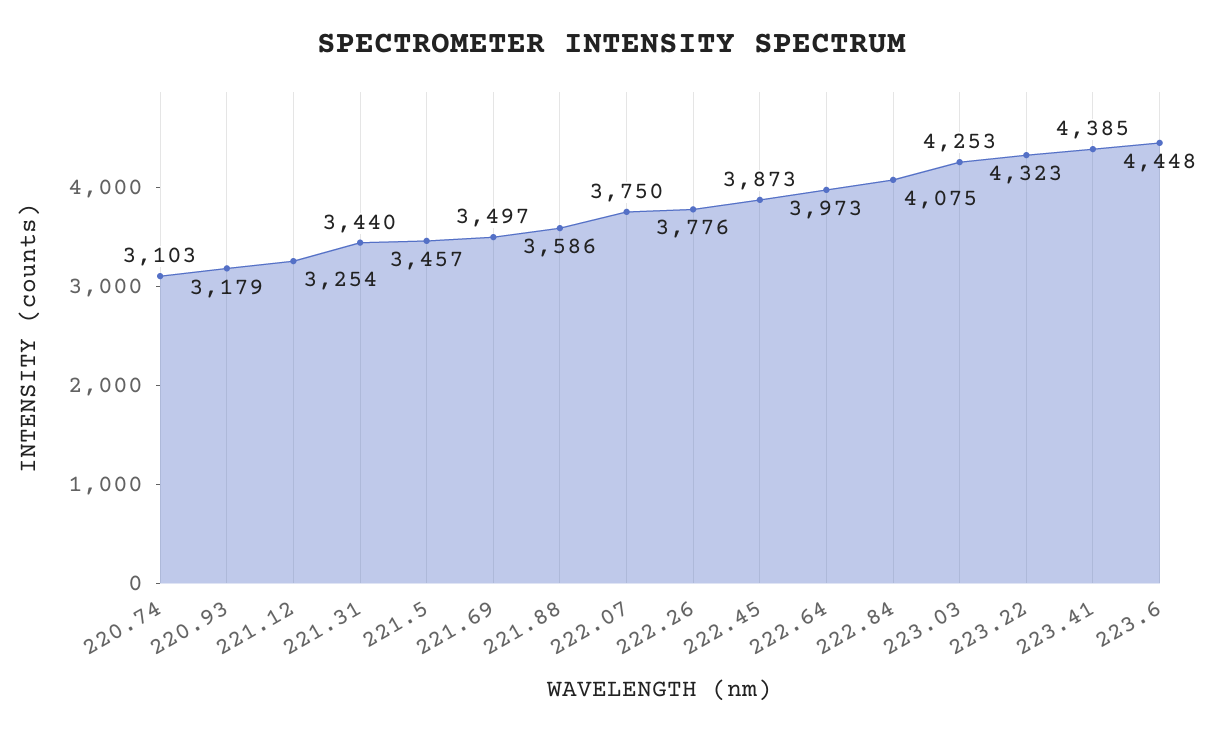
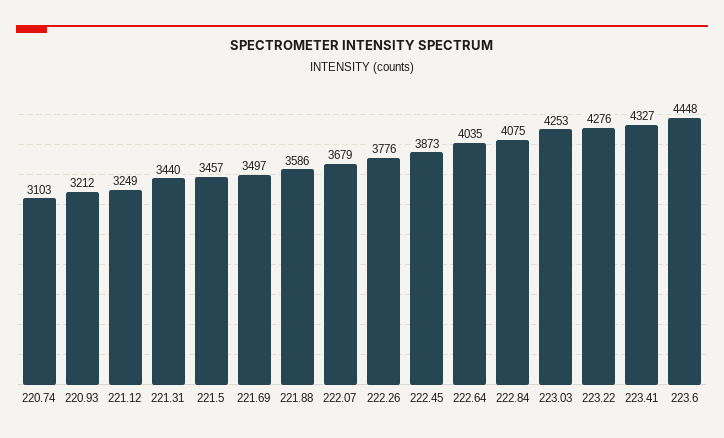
220.93: 3179 -> 3212
221.12: 3254 -> 3249
222.07: 3750 -> 3679
222.64: 3973 -> 4035
223.22: 4323 -> 4276
223.41: 4385 -> 4327

